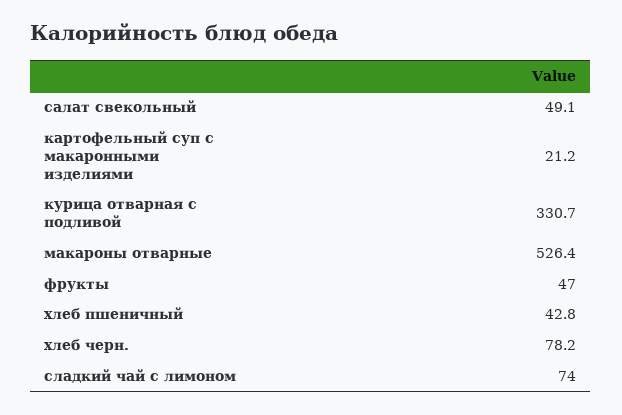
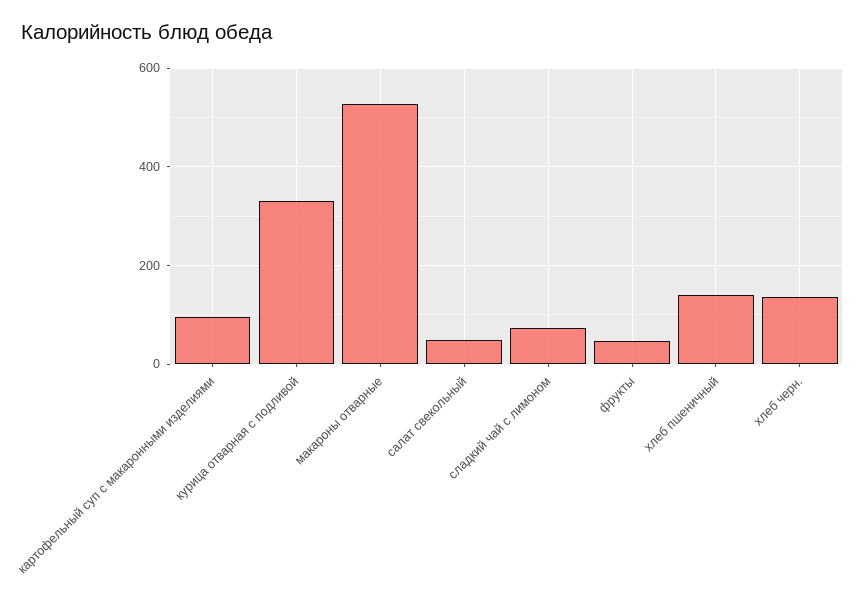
картофельный суп с макаронными изделиями: 21.2 -> 100
хлеб пшеничный: 42.8 -> 140
хлеб черн.: 78.2 -> 140

